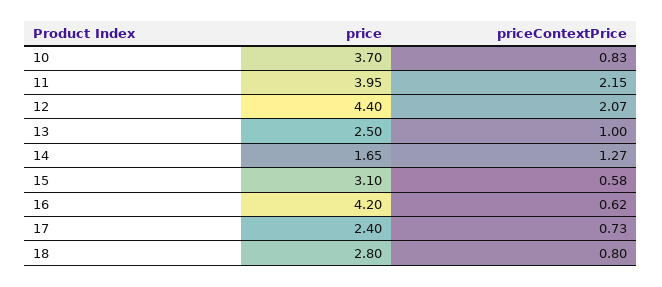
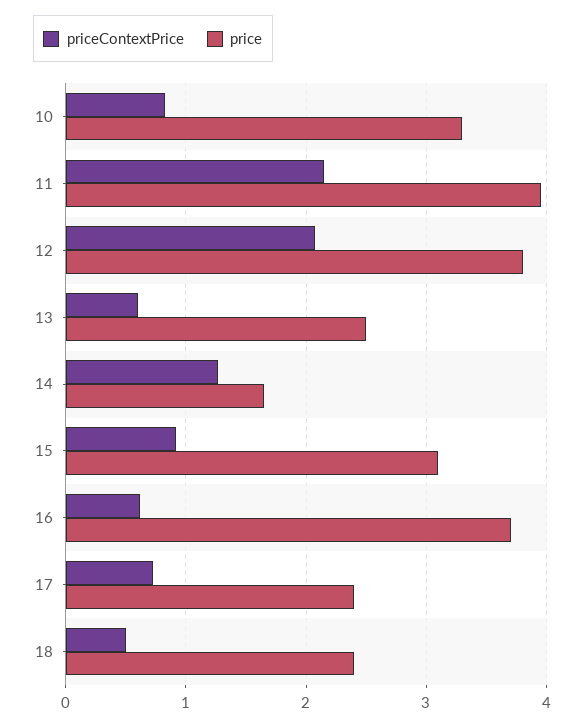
price, 10: 3.7 -> 3.3
price, 12: 4.4 -> 3.8
priceContextPrice, 13: 1 -> 0.6
priceContextPrice, 15: 0.58 -> 0.9
price, 16: 4.2 -> 3.7
price, 18: 2.8 -> 2.4
priceContextPrice, 18: 0.8 -> 0.5

